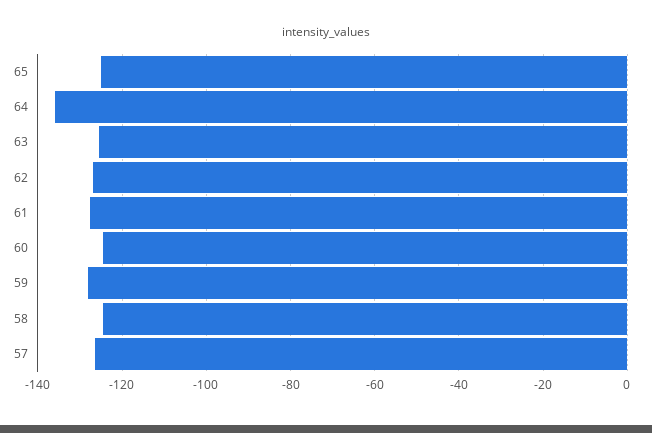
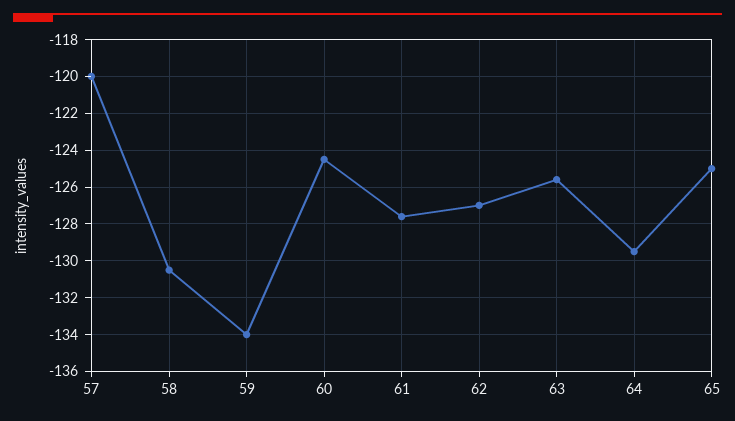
64: -136 -> -129.5
59: -128 -> -134
58: -124 -> -130.5
57: -126 -> -120

